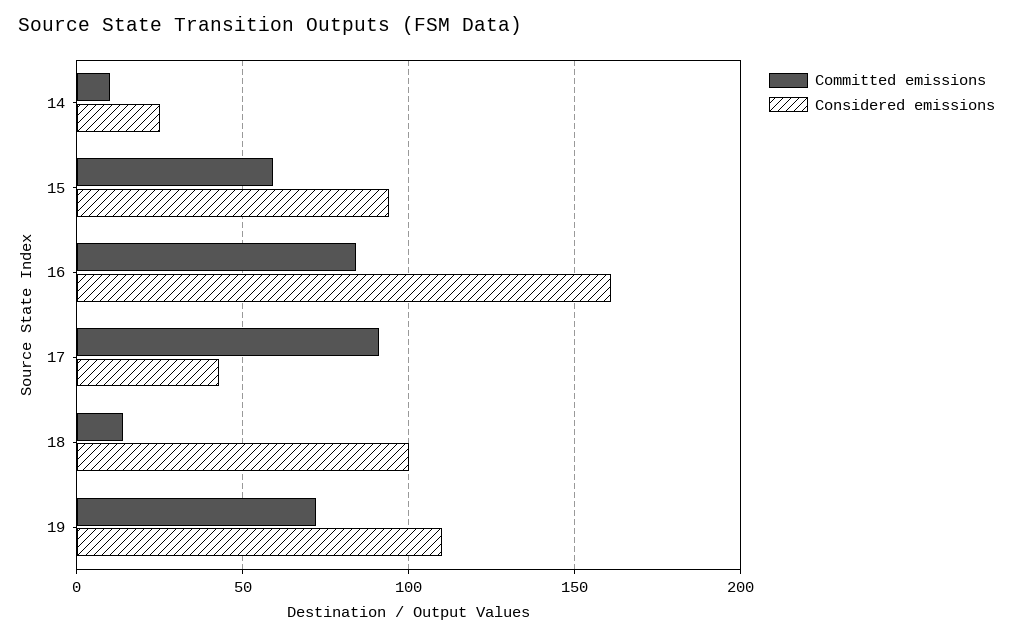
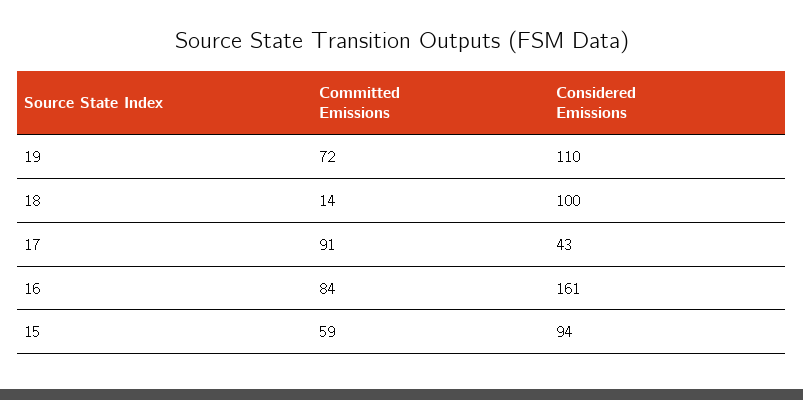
Committed emissions, 14: 10 -> none
Considered emissions, 14: 25 -> none

